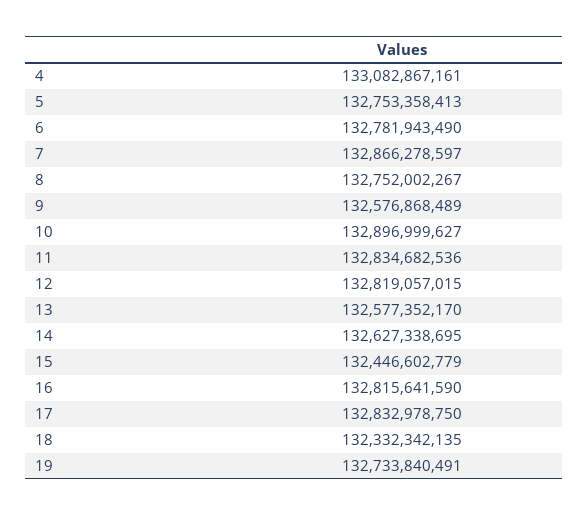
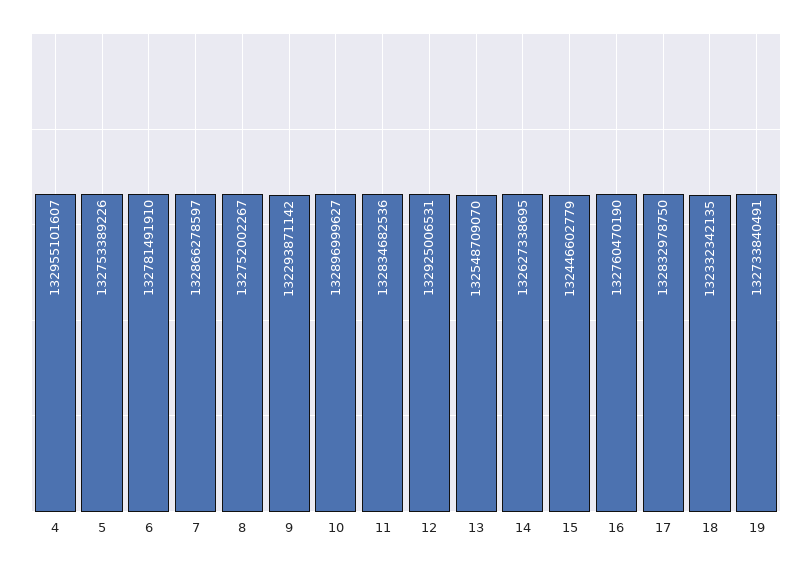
4: 133082867161 -> 132955101607
5: 132753358413 -> 132753389226
6: 132781943490 -> 132781491910
9: 132576868489 -> 132293871142
12: 132819057015 -> 132925006531
13: 132577352170 -> 132548709070
16: 132815641590 -> 132760470190

